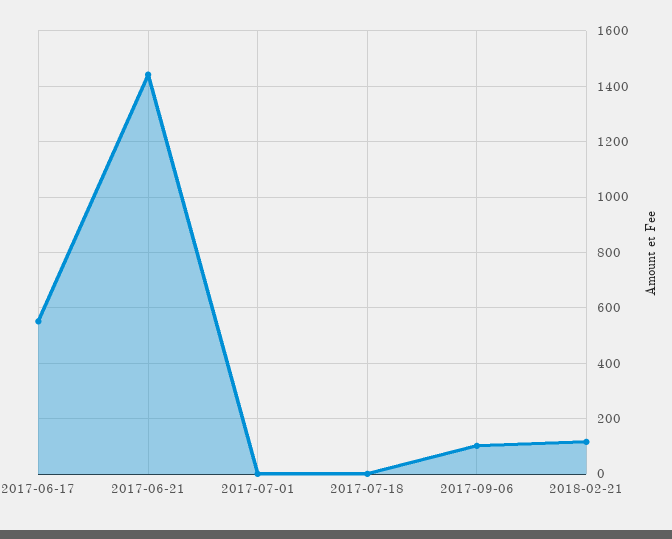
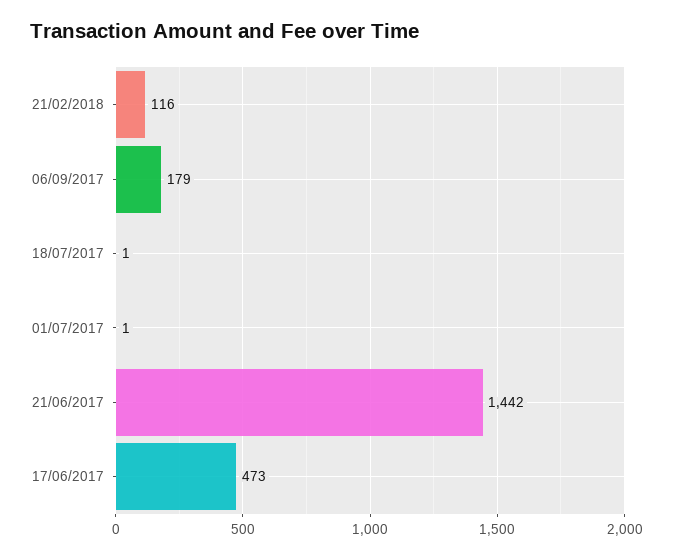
2017-06-17: 550 -> 473
2017-09-06: 100 -> 179

